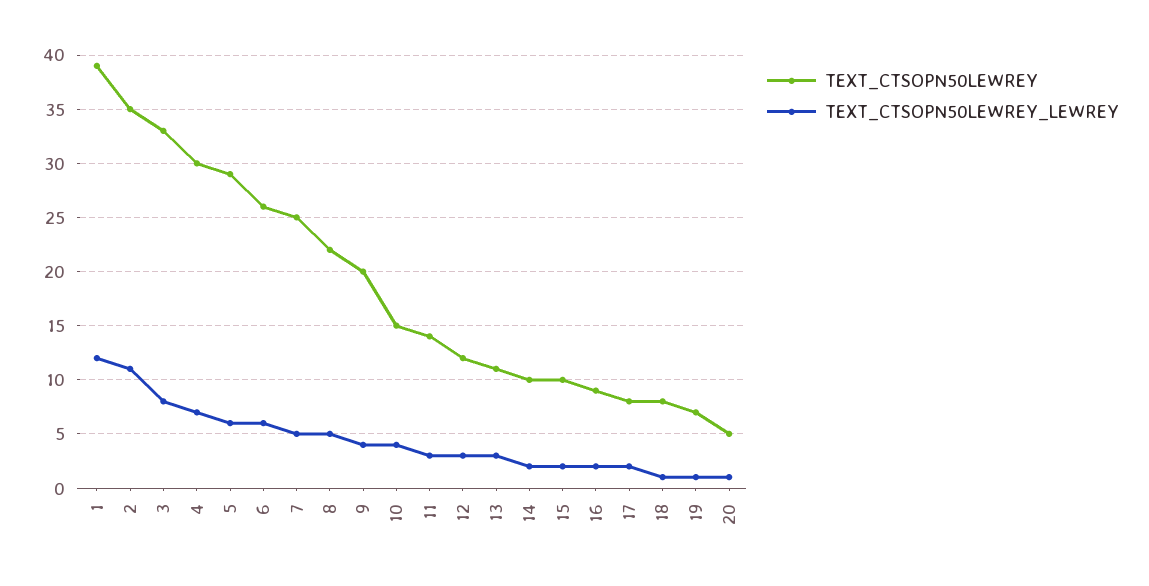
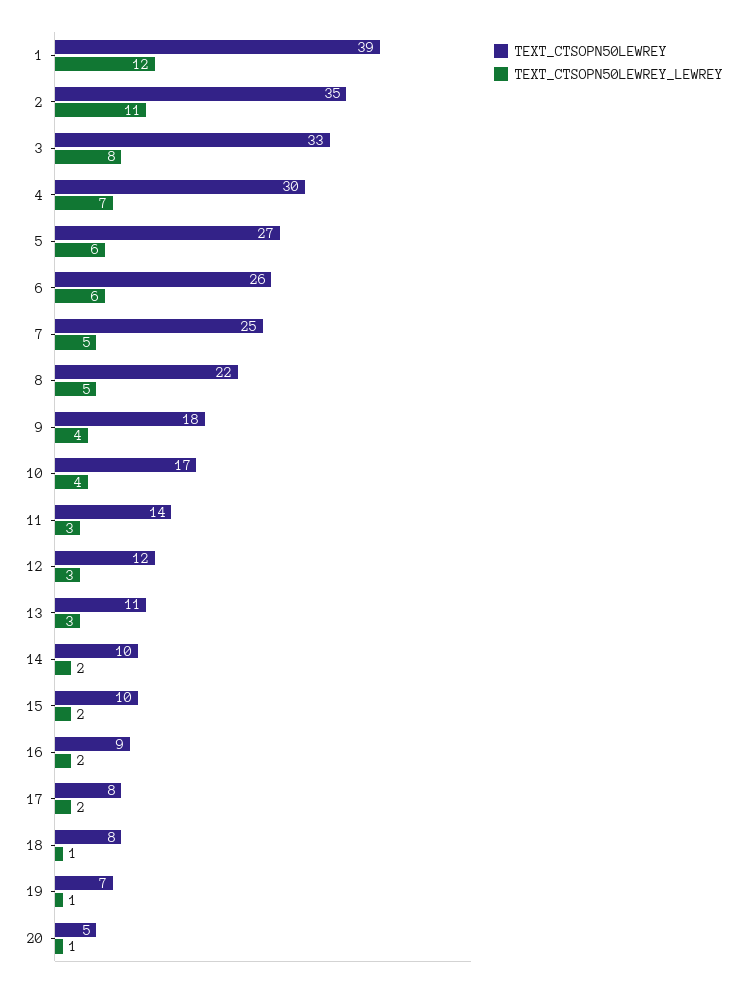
TEXT_CTSOPN50LEWREY, 5: 29 -> 27
TEXT_CTSOPN50LEWREY, 9: 20 -> 18
TEXT_CTSOPN50LEWREY, 10: 15 -> 17

